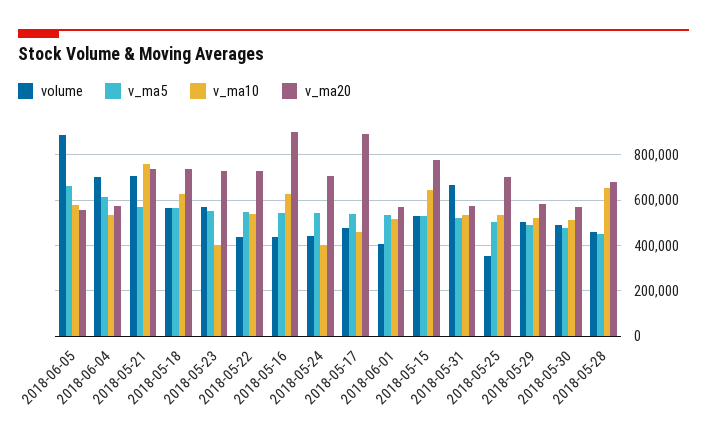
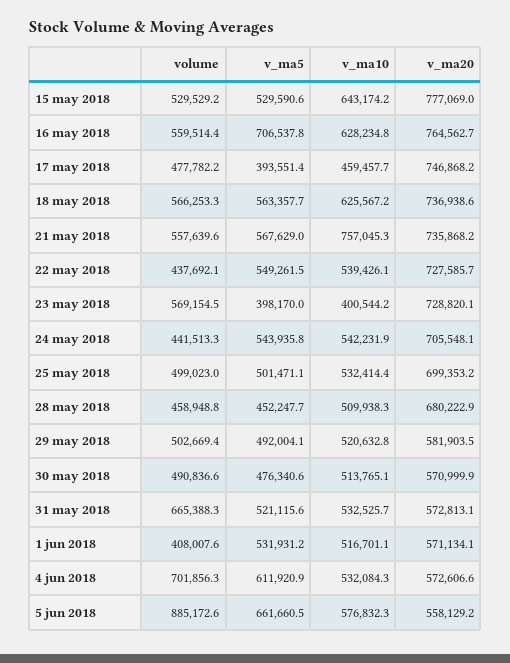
volume, 2018-05-21: 700000 -> 557639.6
v_ma5, 2018-05-23: 550000 -> 398170
volume, 2018-05-16: 450000 -> 559514.4
v_ma5, 2018-05-16: 550000 -> 706537.8
v_ma20, 2018-05-16: 900000 -> 764562.7
v_ma10, 2018-05-24: 400000 -> 542231.9
v_ma5, 2018-05-17: 550000 -> 393551.4
v_ma20, 2018-05-17: 900000 -> 746868.2
volume, 2018-05-25: 350000 -> 499023
v_ma10, 2018-05-28: 650000 -> 509938.3

